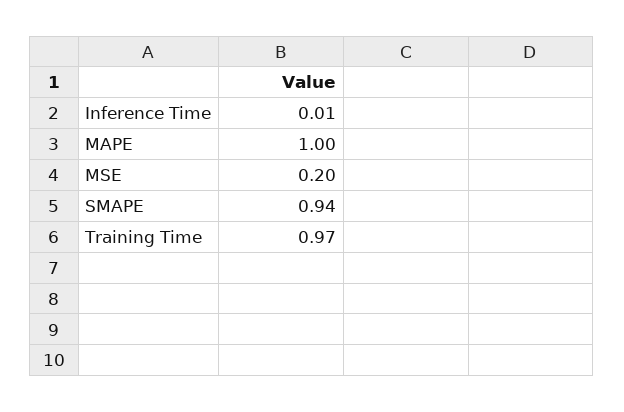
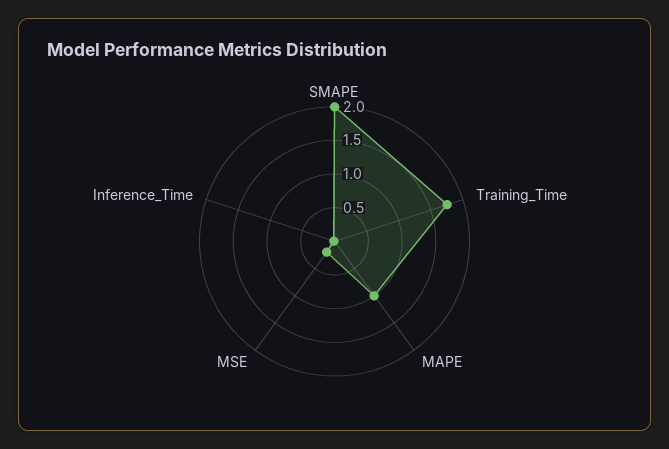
SMAPE: 0.94 -> 2
Training Time: 0.97 -> 1.75

